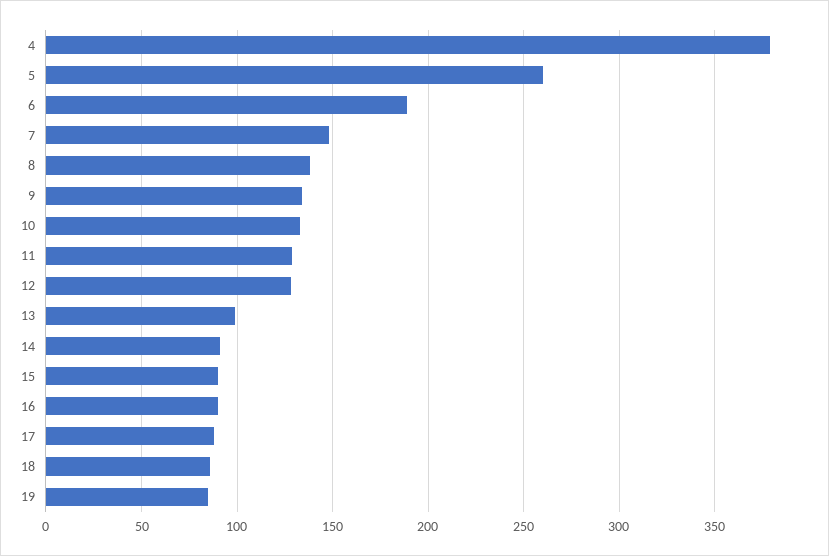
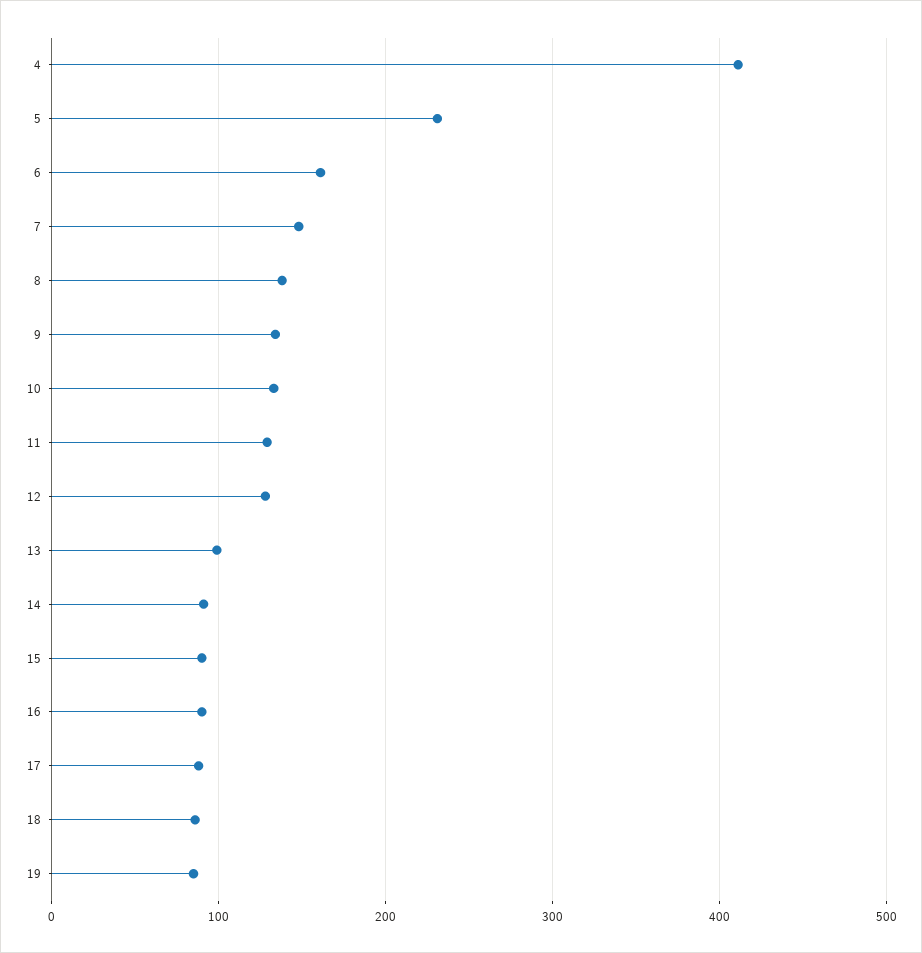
4: 380 -> 410
5: 260 -> 230
6: 190 -> 160

